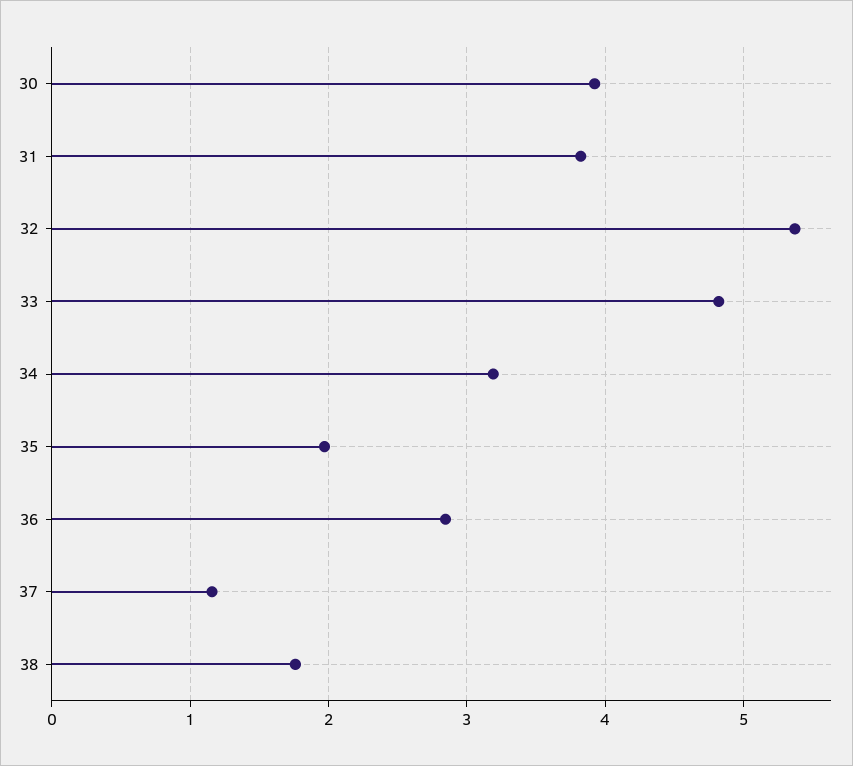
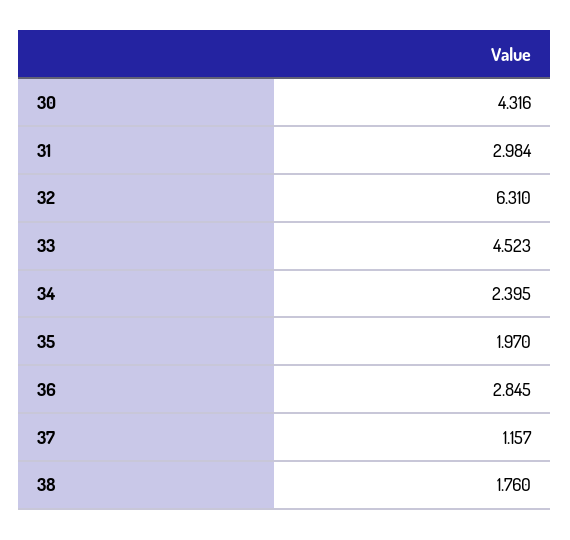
30: 3.9 -> 4.316
31: 3.8 -> 2.984
32: 5.4 -> 6.31
33: 4.8 -> 4.523
34: 3.2 -> 2.395

